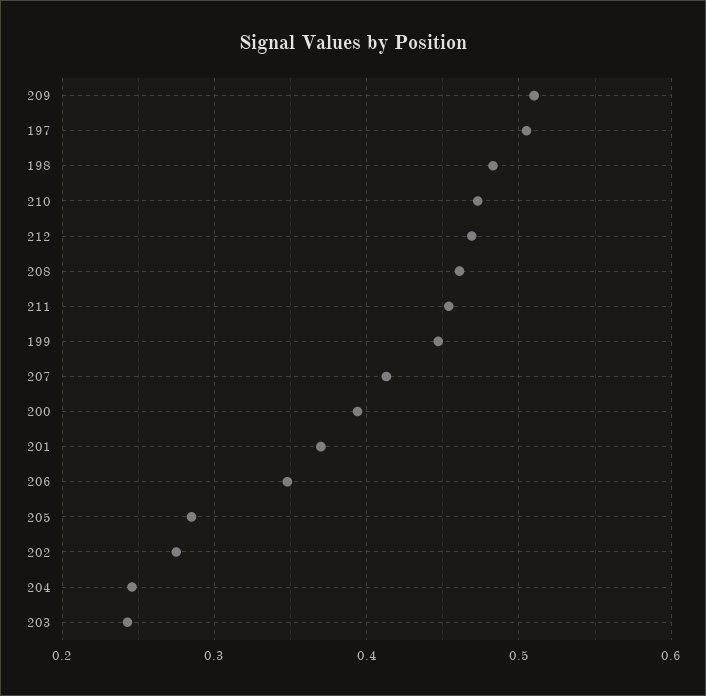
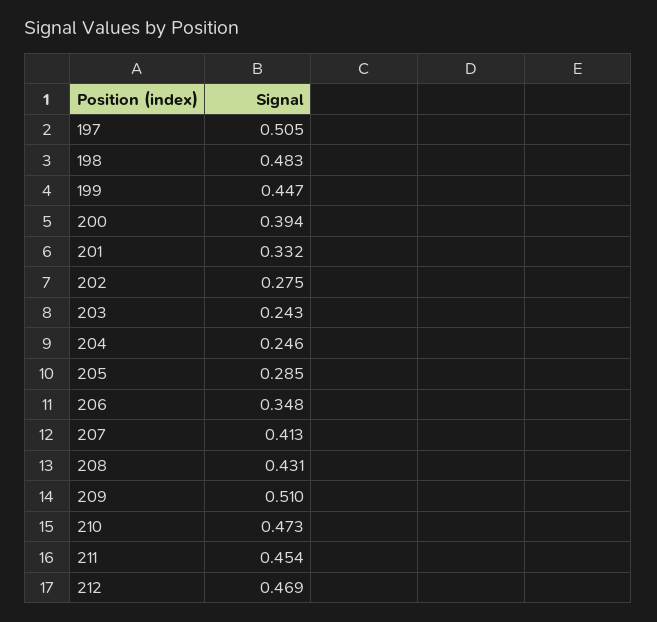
208: 0.46 -> 0.431
201: 0.37 -> 0.332

